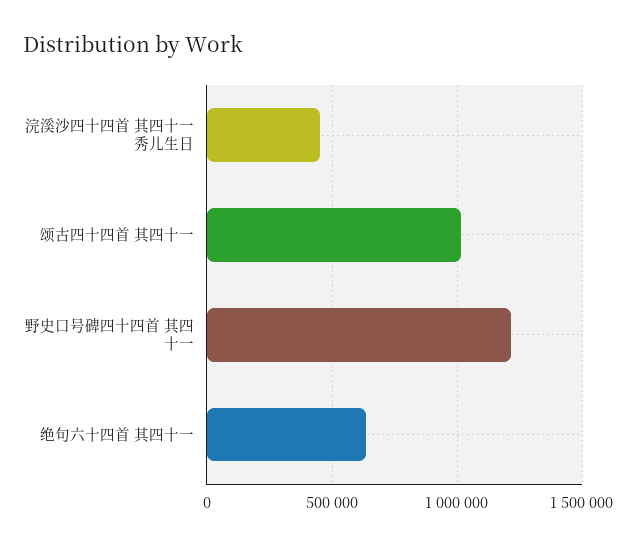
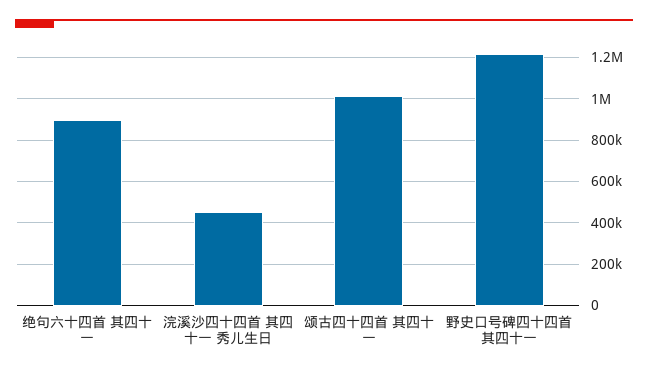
绝句六十四首 其四十一: 650000 -> 900000

